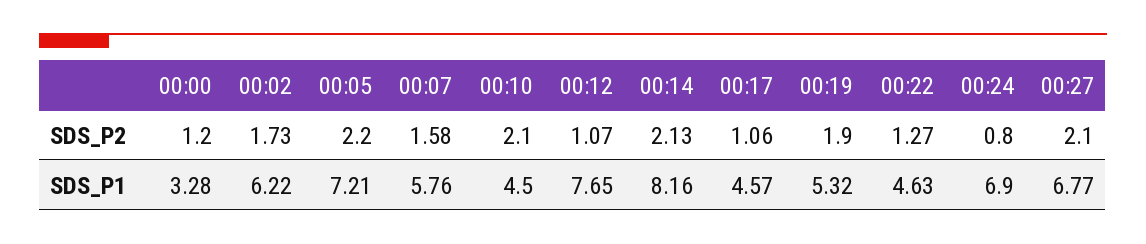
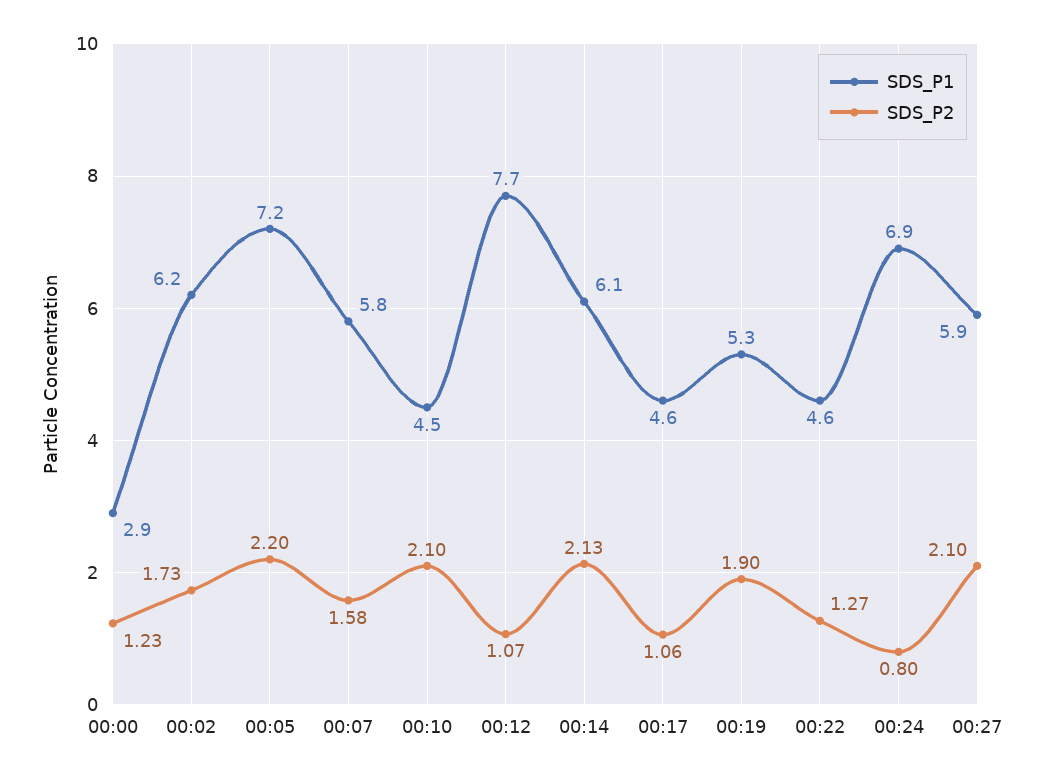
SDS_P2, 00:00: 1.2 -> 1.23
SDS_P1, 00:00: 3.28 -> 2.9
SDS_P1, 00:14: 8.16 -> 6.1
SDS_P1, 00:27: 6.77 -> 5.9

